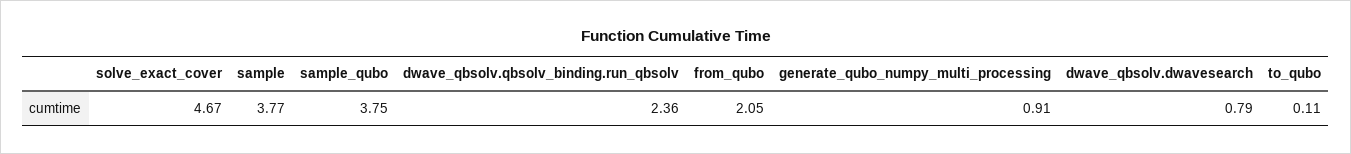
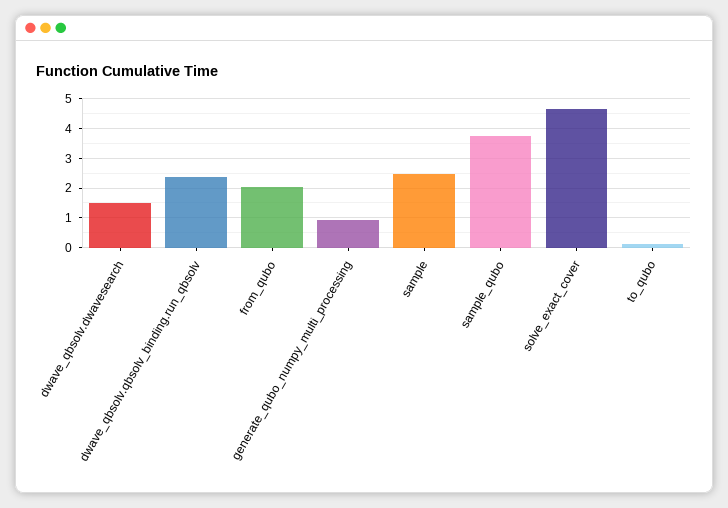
sample: 3.77 -> 2.5
dwave_qbsolv.dwavesearch: 0.79 -> 1.5

